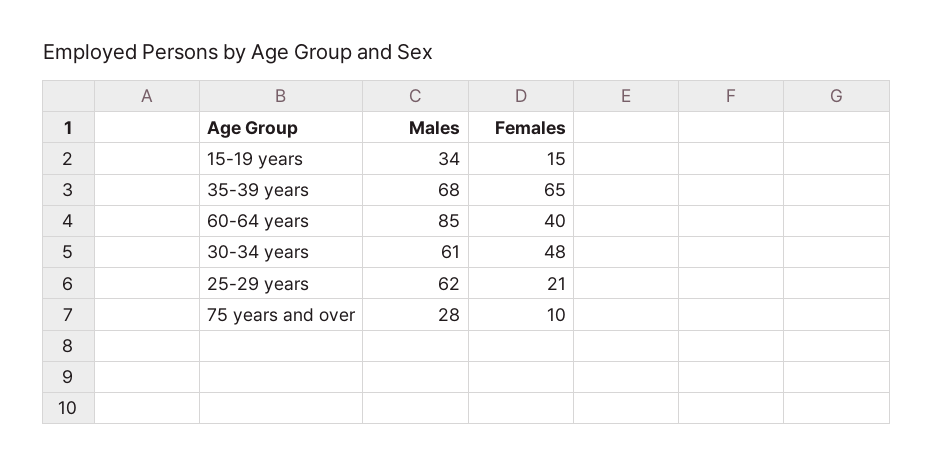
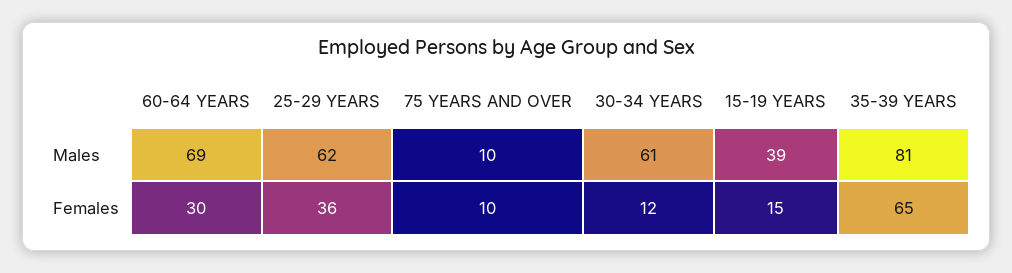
Males, 15-19 years: 34 -> 39
Males, 35-39 years: 68 -> 81
Males, 60-64 years: 85 -> 69
Females, 60-64 years: 40 -> 30
Females, 30-34 years: 48 -> 12
Females, 25-29 years: 21 -> 36
Males, 75 years and over: 28 -> 10

